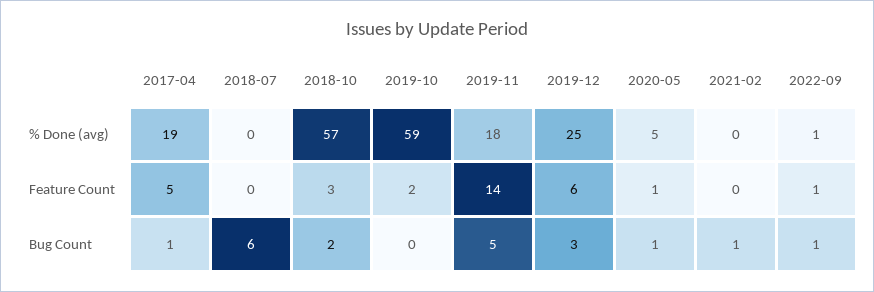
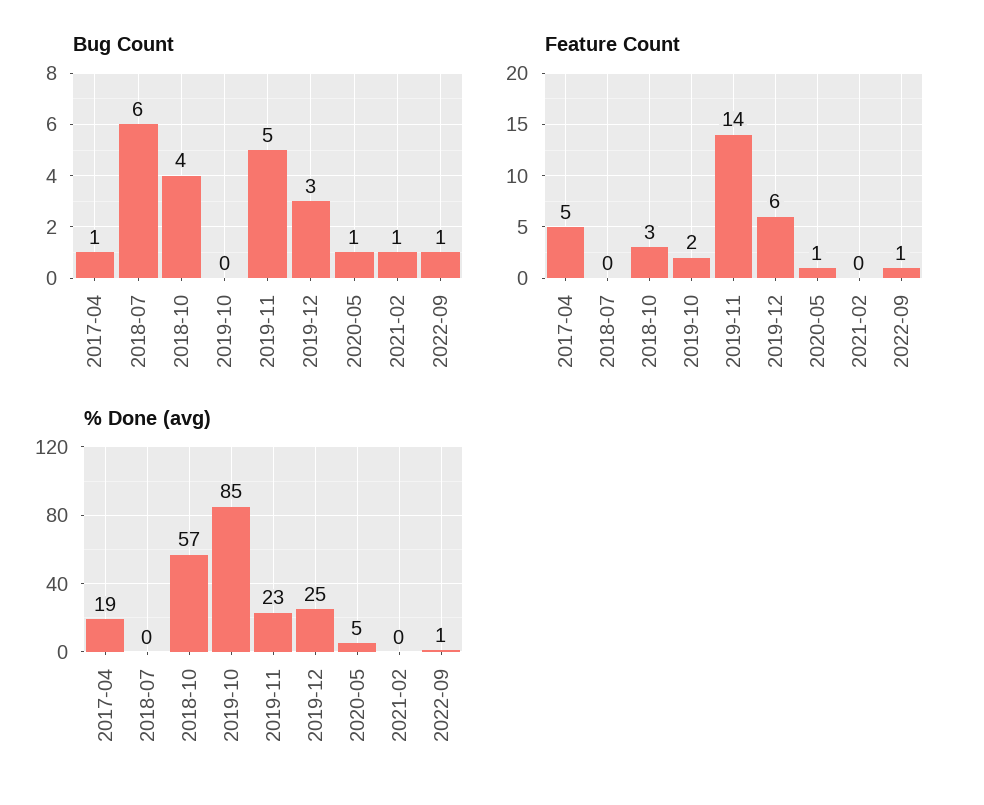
% Done (avg), 2019-10: 59 -> 85
% Done (avg), 2019-11: 18 -> 23
Bug Count, 2018-10: 2 -> 4

